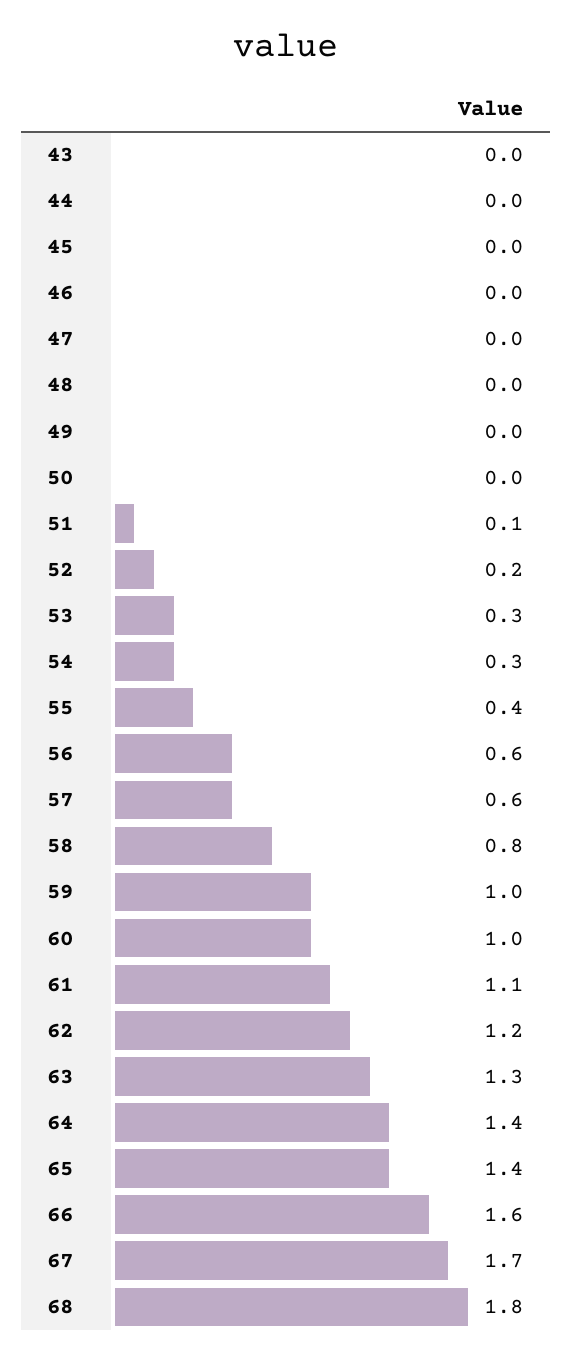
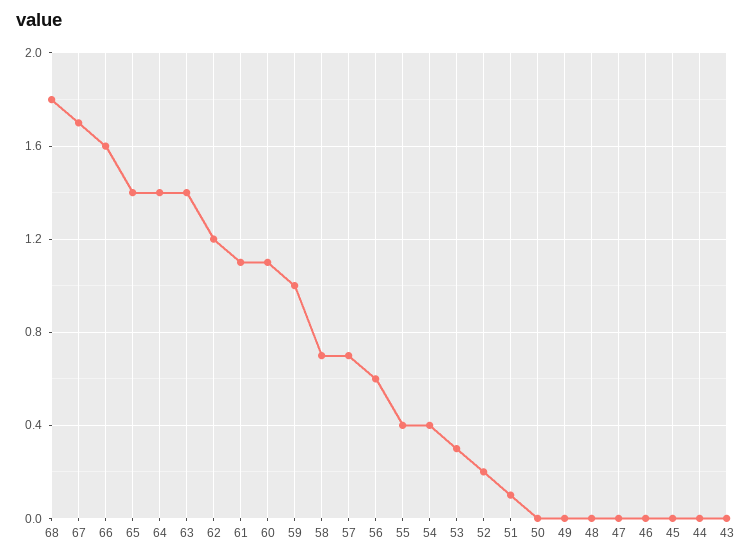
54: 0.3 -> 0.4
57: 0.6 -> 0.7
58: 0.8 -> 0.7
60: 1 -> 1.1
63: 1.3 -> 1.4

